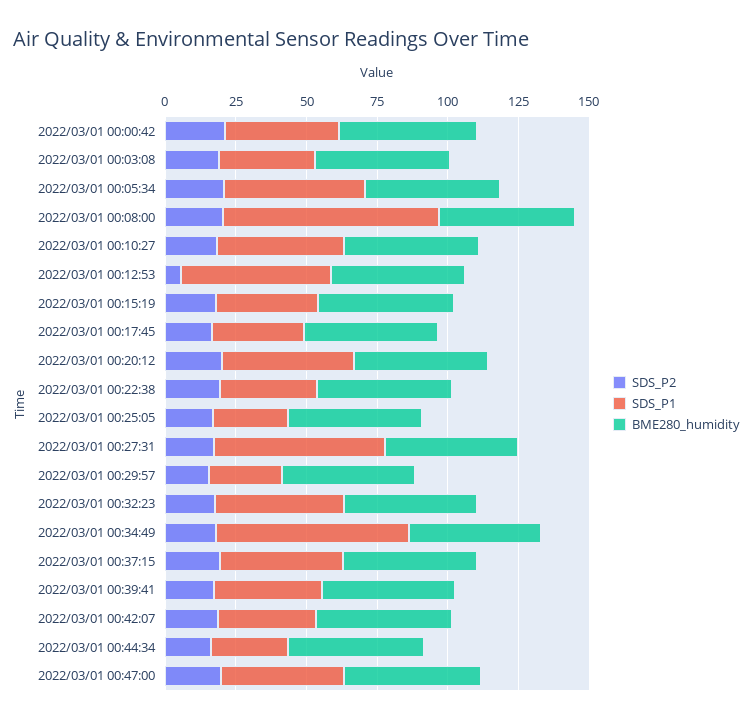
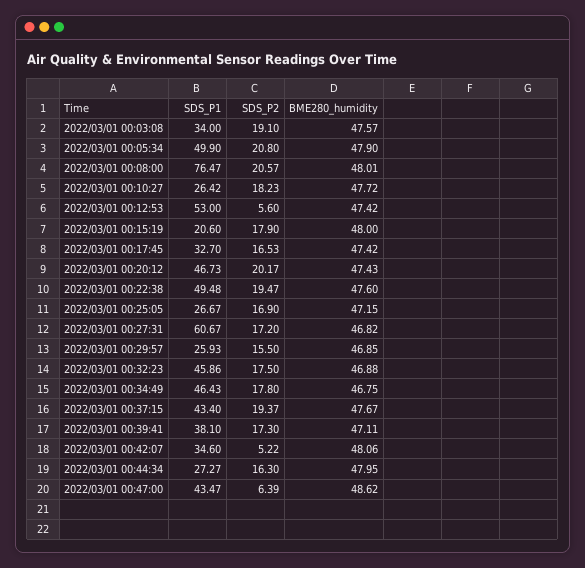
SDS_P2, 2022/03/01 00:00:42: 20 -> none
SDS_P1, 2022/03/01 00:00:42: 40 -> none
BME280_humidity, 2022/03/01 00:00:42: 50 -> none
SDS_P1, 2022/03/01 00:10:27: 45 -> 26.42
SDS_P1, 2022/03/01 00:15:19: 35 -> 20.6
SDS_P1, 2022/03/01 00:22:38: 35 -> 49.48
SDS_P1, 2022/03/01 00:34:49: 70 -> 46.43
SDS_P2, 2022/03/01 00:42:07: 20 -> 5.22
SDS_P2, 2022/03/01 00:47:00: 20 -> 6.39

